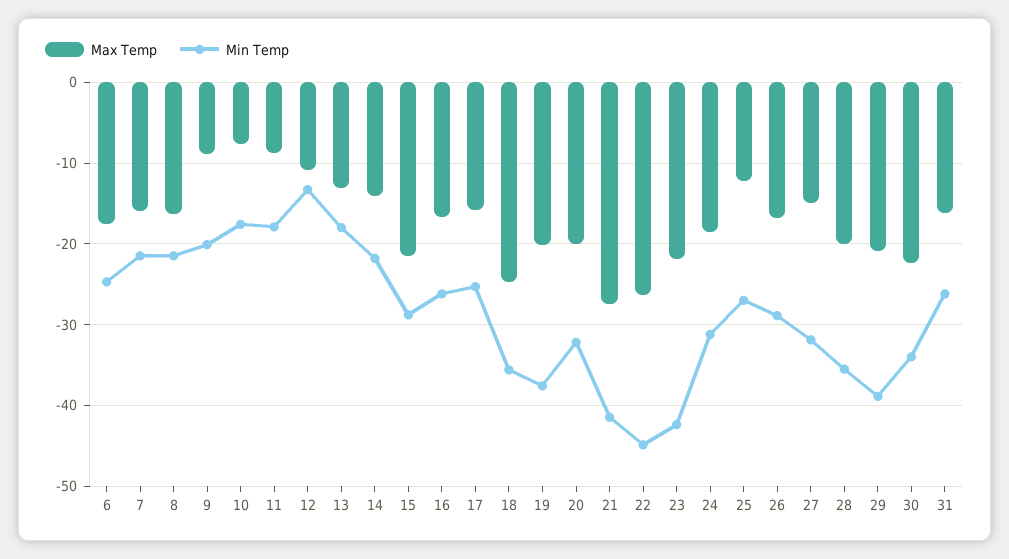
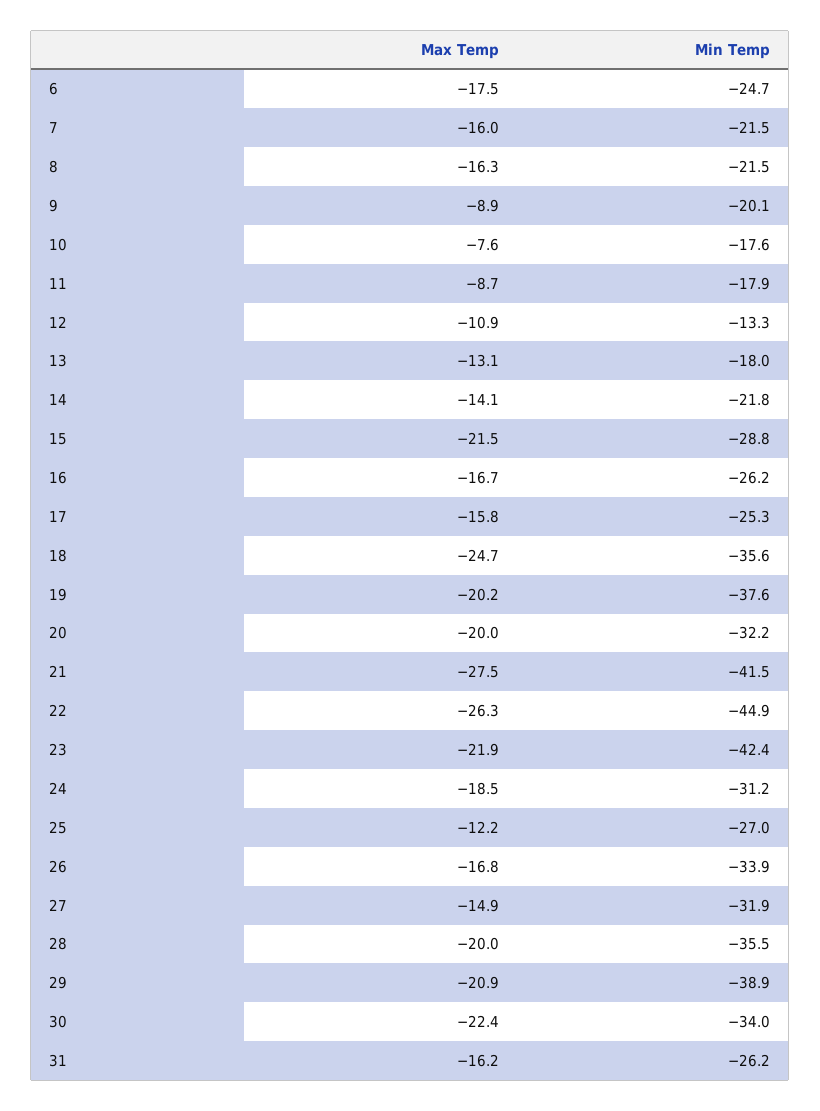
Min Temp, 26: -29 -> -33.9

